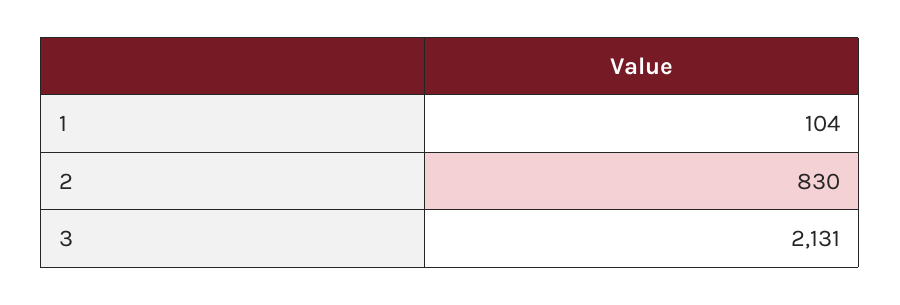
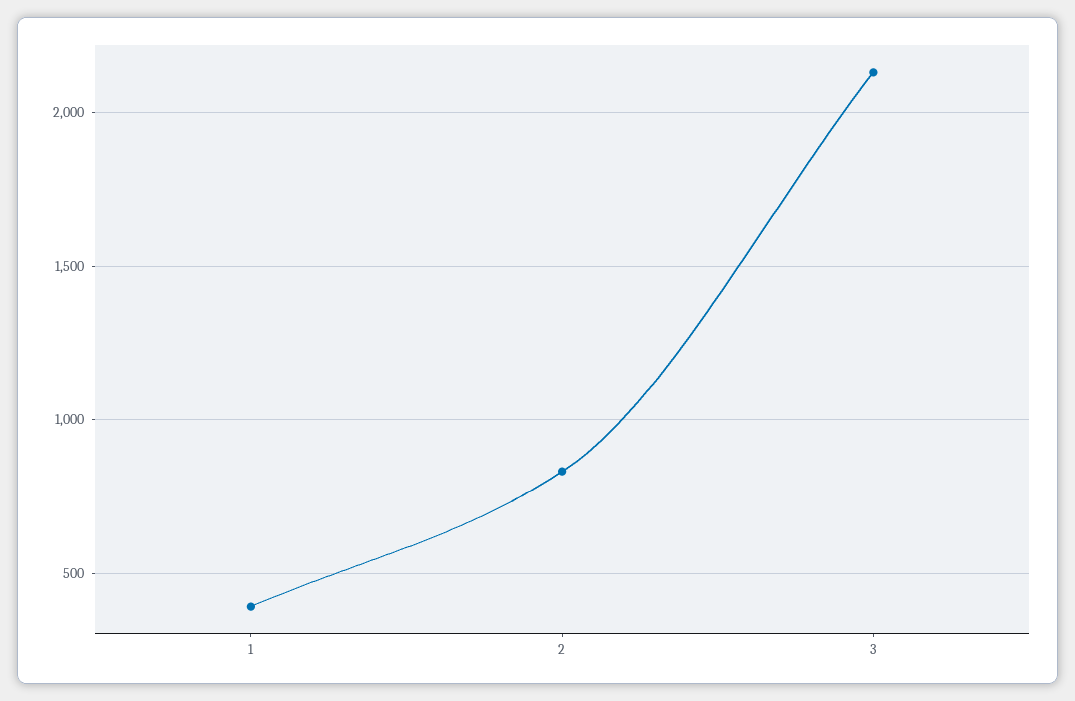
1: 104 -> 400

